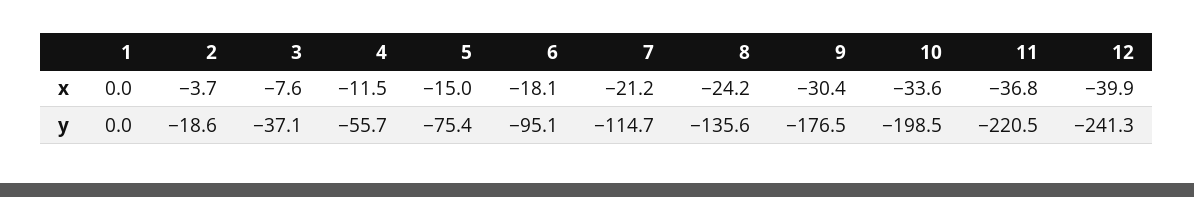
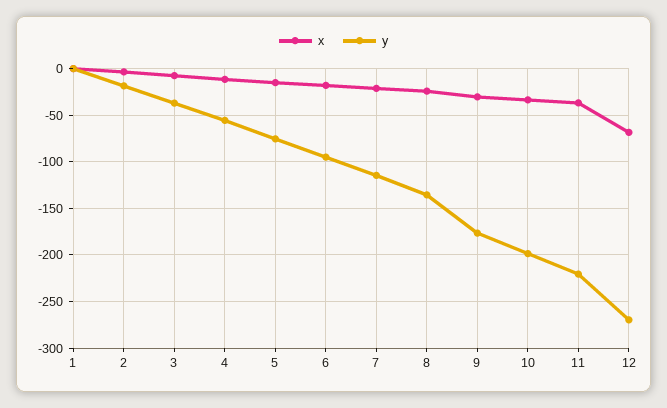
x, 12: -39.9 -> -70
y, 12: -241.3 -> -270

